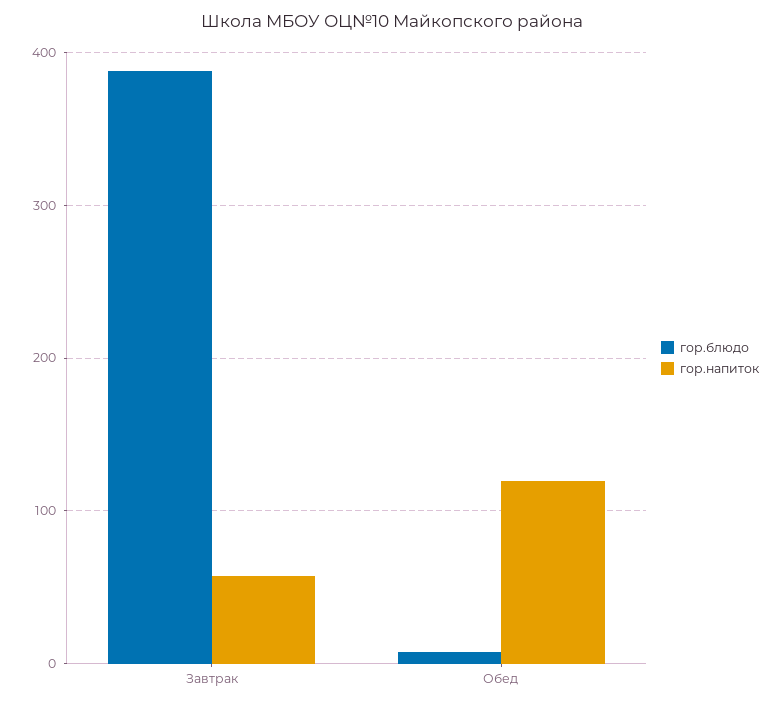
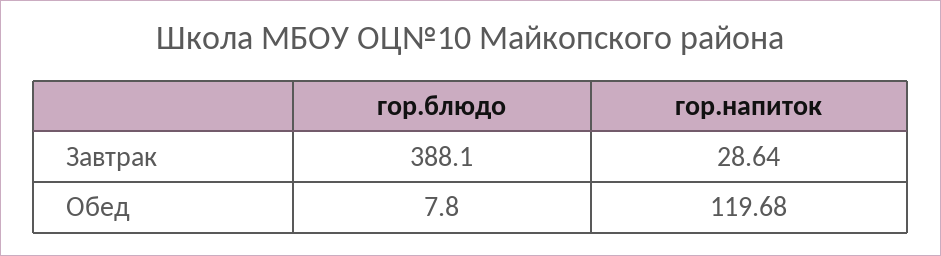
гор.напиток, Завтрак: 60 -> 28.64

